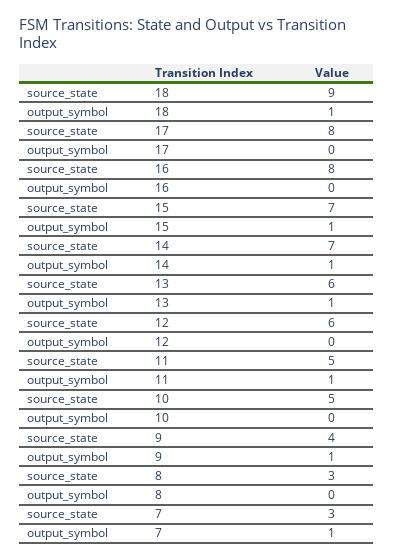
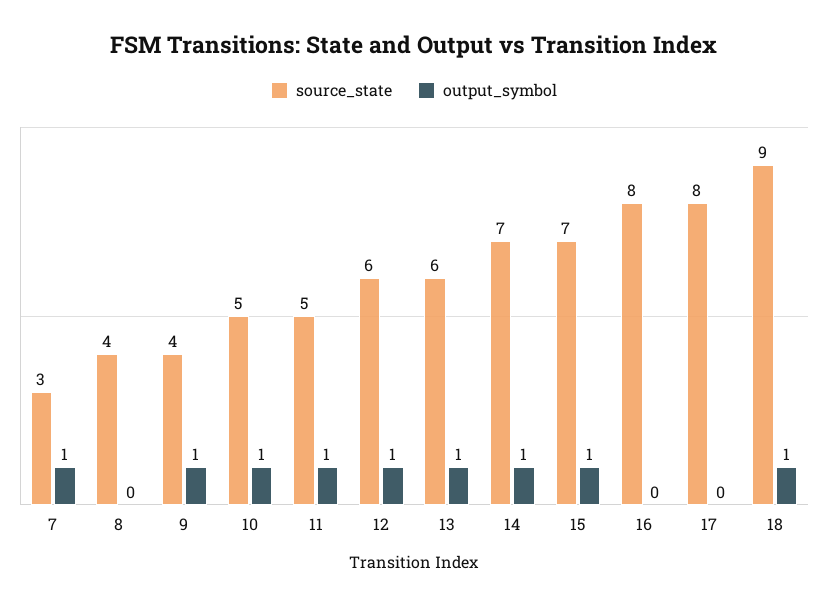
output_symbol, 12: 0 -> 1
output_symbol, 10: 0 -> 1
source_state, 8: 3 -> 4

